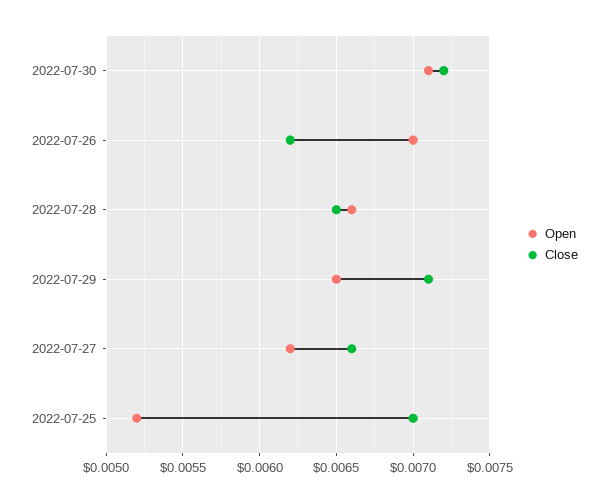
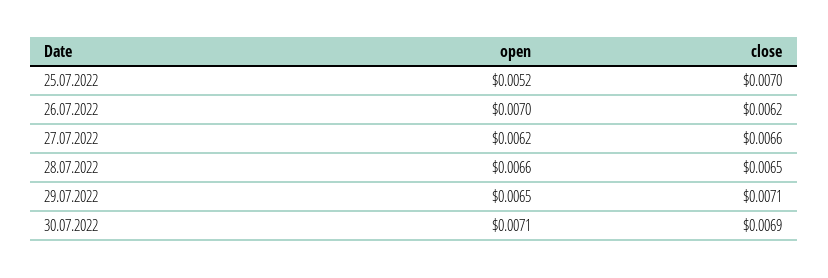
Close, 2022-07-30: 0.0072 -> 0.0069

